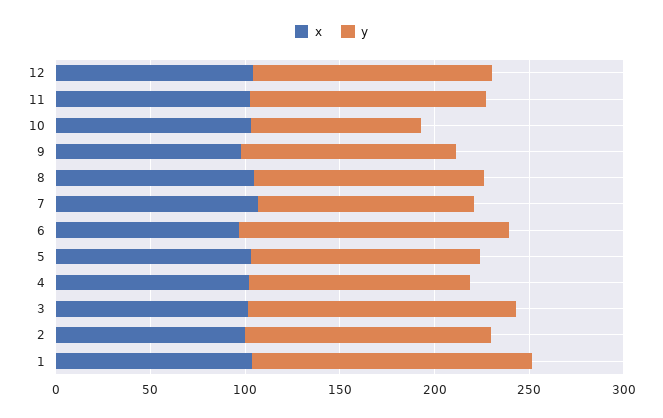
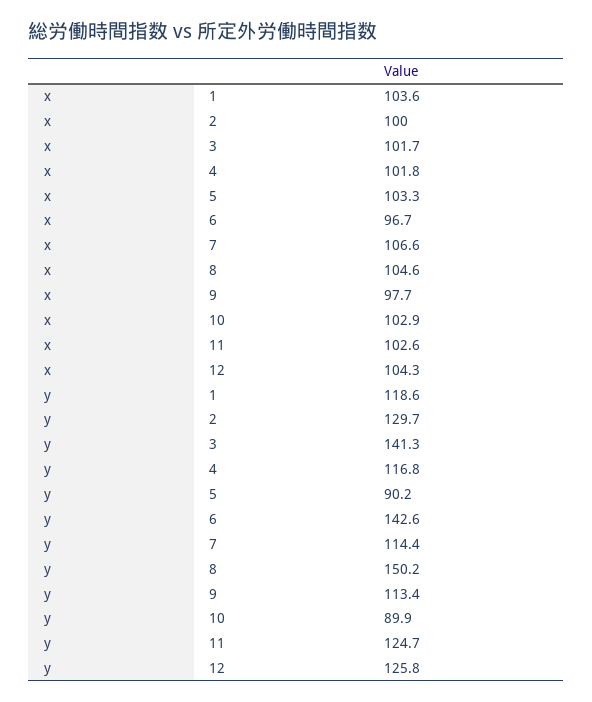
y, 8: 120 -> 150.2
y, 5: 120 -> 90.2
y, 1: 150 -> 118.6

